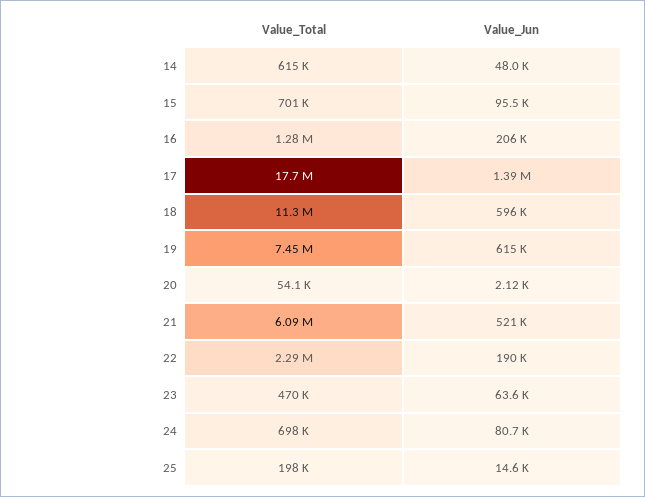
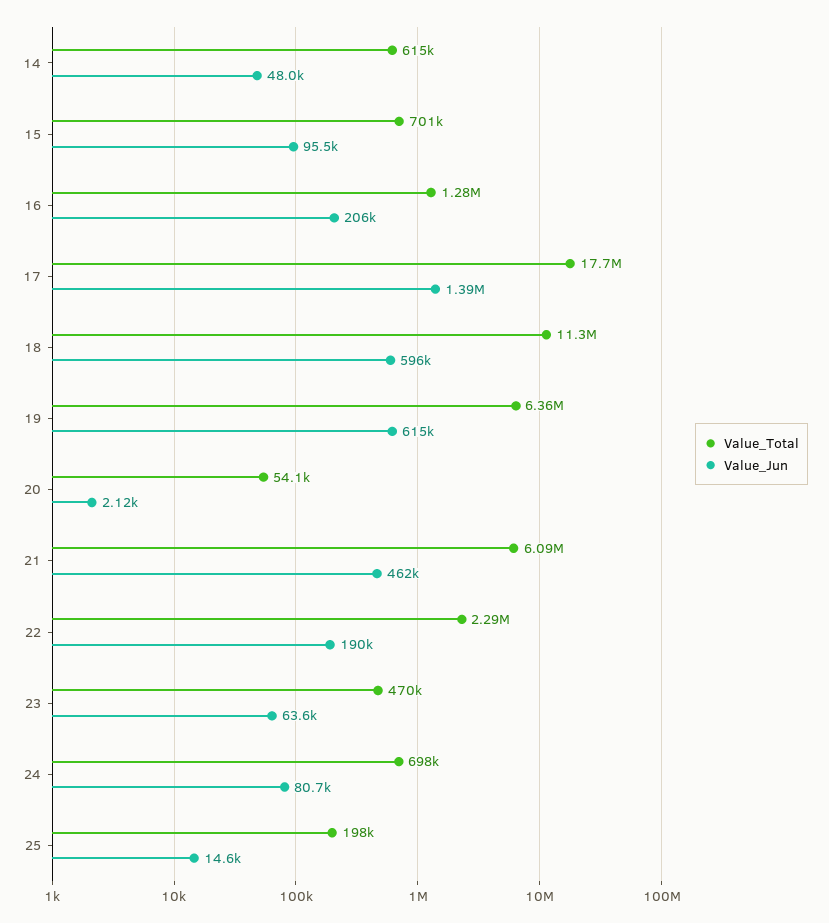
Value_Total, 19: 7450000 -> 6360000
Value_Jun, 21: 521000 -> 462000

